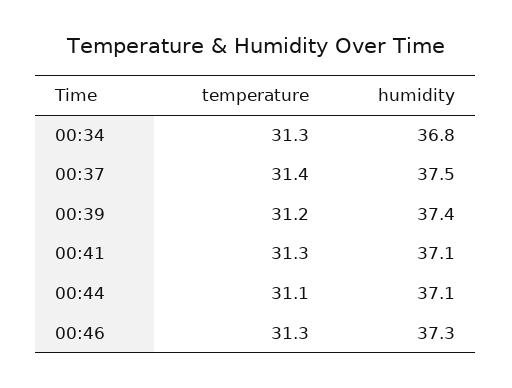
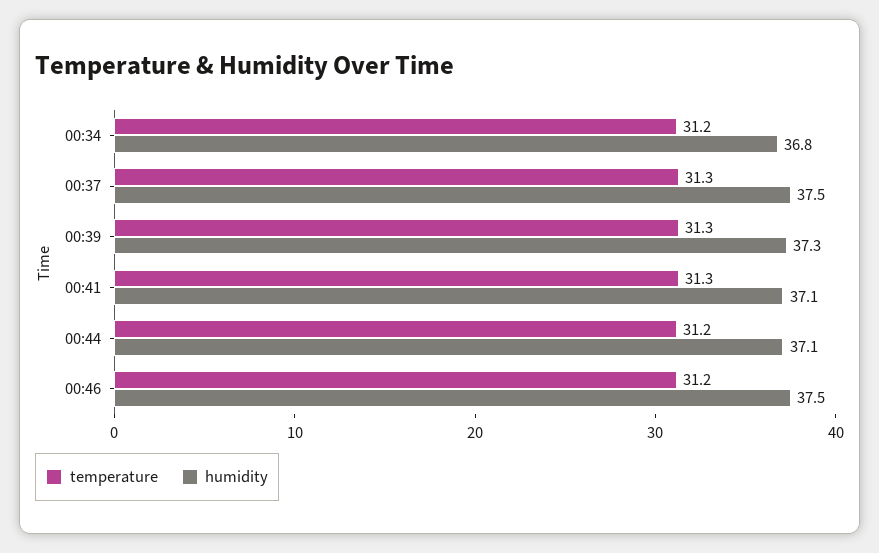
temperature, 00:34: 31.3 -> 31.2
temperature, 00:37: 31.4 -> 31.3
temperature, 00:39: 31.2 -> 31.3
humidity, 00:39: 37.4 -> 37.3
temperature, 00:44: 31.1 -> 31.2
temperature, 00:46: 31.3 -> 31.2
humidity, 00:46: 37.3 -> 37.5

